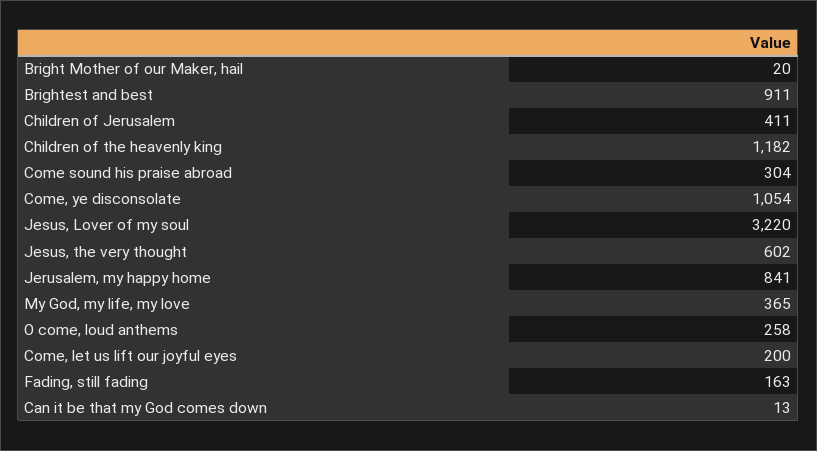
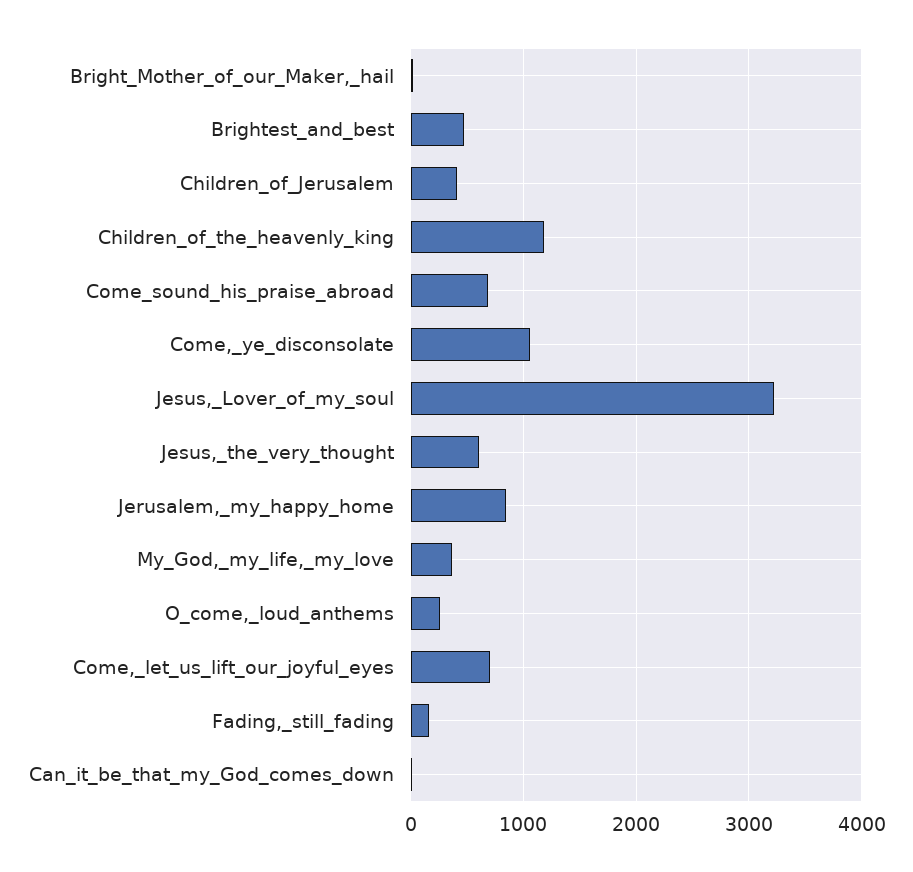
Brightest and best: 911 -> 500
Come sound his praise abroad: 304 -> 700
Come, let us lift our joyful eyes: 200 -> 700

